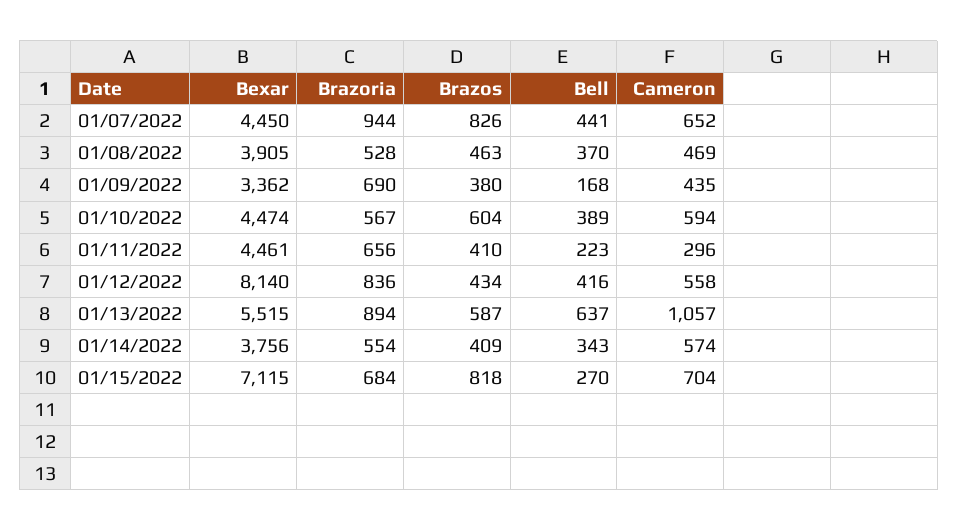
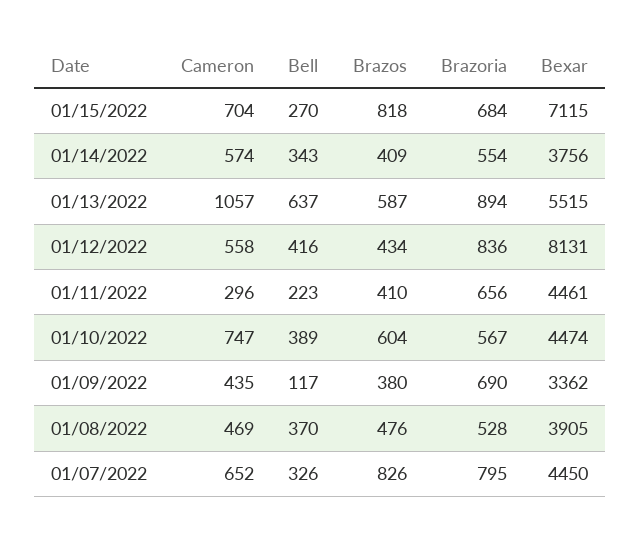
Brazoria, 01/07/2022: 944 -> 795
Bell, 01/07/2022: 441 -> 326
Brazos, 01/08/2022: 463 -> 476
Bell, 01/09/2022: 168 -> 117
Cameron, 01/10/2022: 594 -> 747
Bexar, 01/12/2022: 8140 -> 8131

